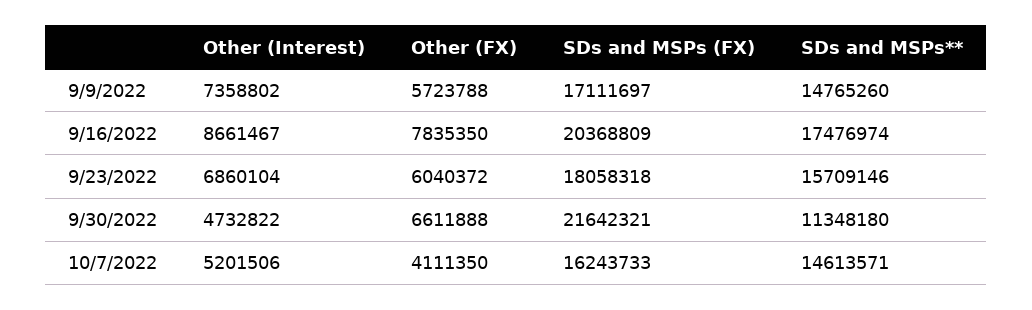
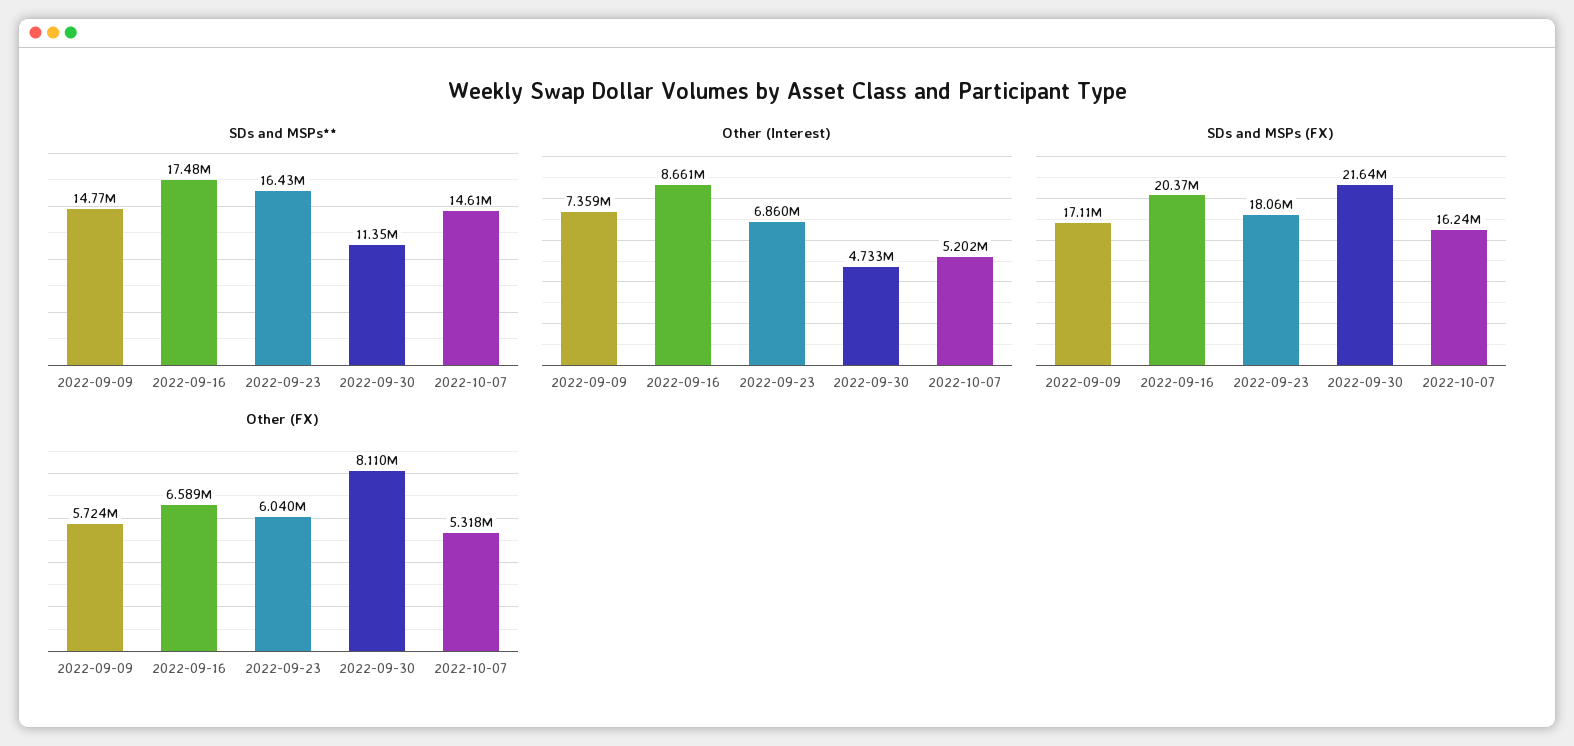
Other (FX), 9/16/2022: 7835350 -> 6589000
SDs and MSPs**, 9/23/2022: 15709146 -> 16430000
Other (FX), 9/30/2022: 6611888 -> 8110000
Other (FX), 10/7/2022: 4111350 -> 5318000

